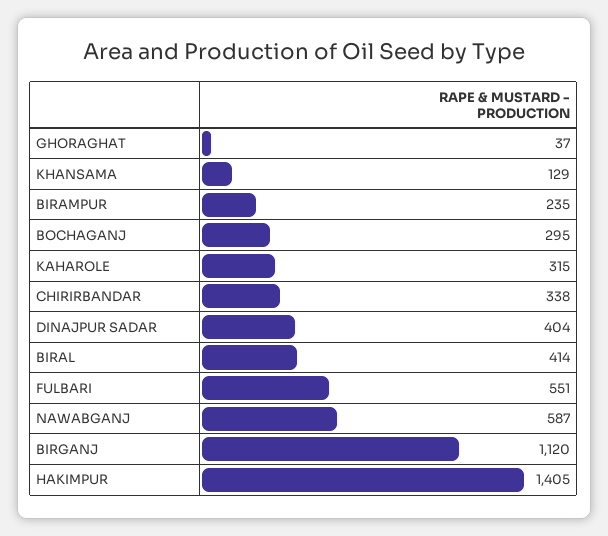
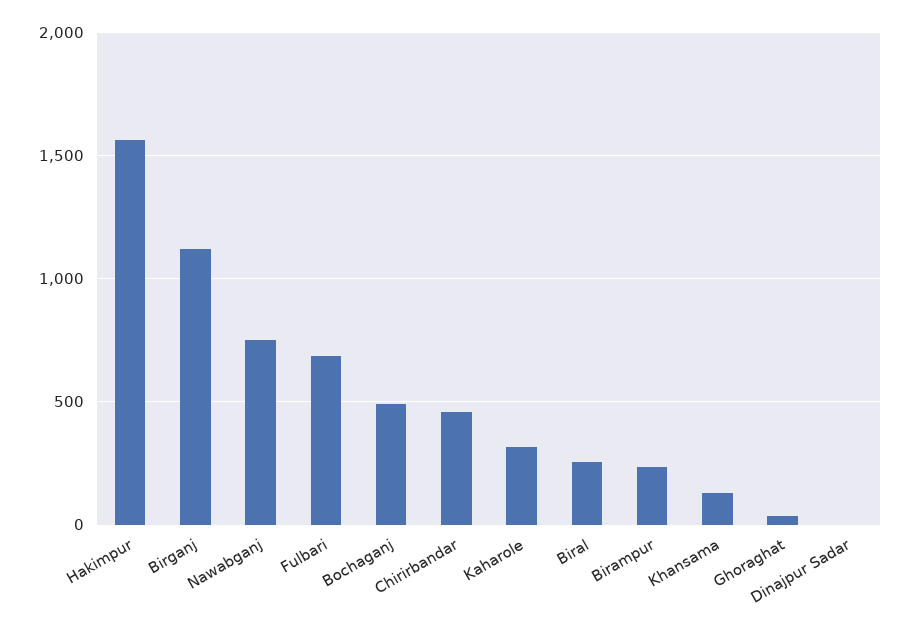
BOCHAGANJ: 295 -> 500
CHIRIRBANDAR: 338 -> 450
DINAJPUR SADAR: 404 -> 0
BIRAL: 414 -> 250
FULBARI: 551 -> 700
NAWABGANJ: 587 -> 750
HAKIMPUR: 1405 -> 1550

